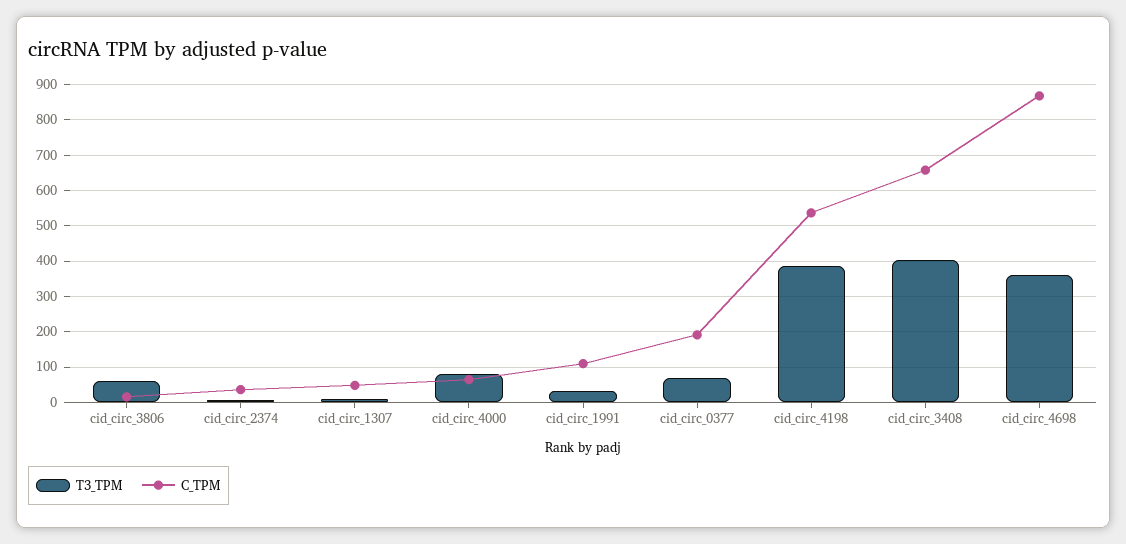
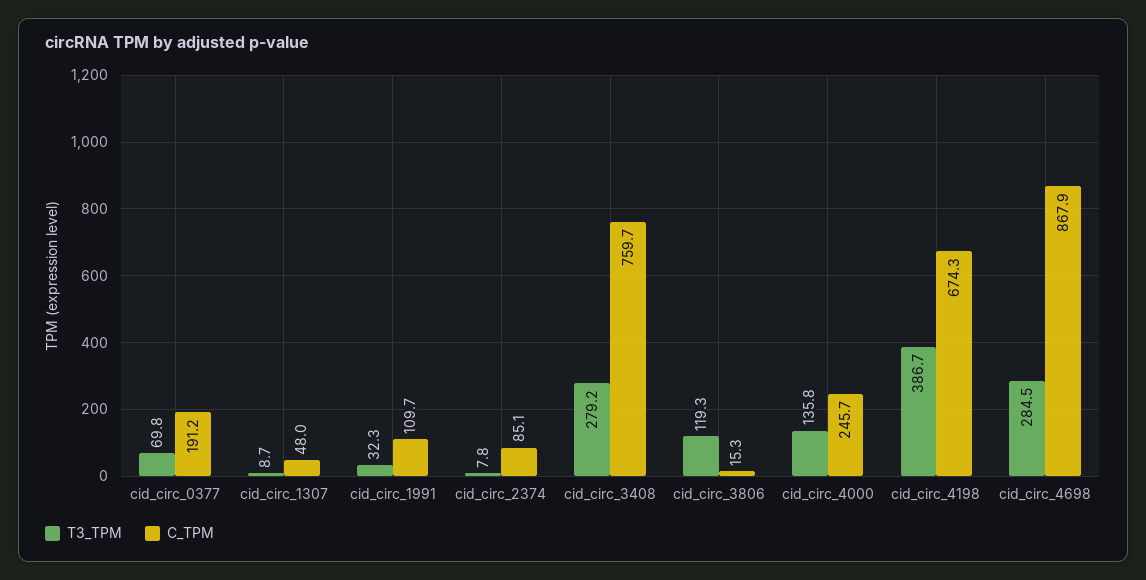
T3_TPM, cid_circ_3806: 60 -> 119.3
C_TPM, cid_circ_2374: 40 -> 85.1
T3_TPM, cid_circ_4000: 80 -> 135.8
C_TPM, cid_circ_4000: 60 -> 245.7
C_TPM, cid_circ_4198: 540 -> 674.3
T3_TPM, cid_circ_3408: 400 -> 279.2
C_TPM, cid_circ_3408: 660 -> 759.7
T3_TPM, cid_circ_4698: 360 -> 284.5

